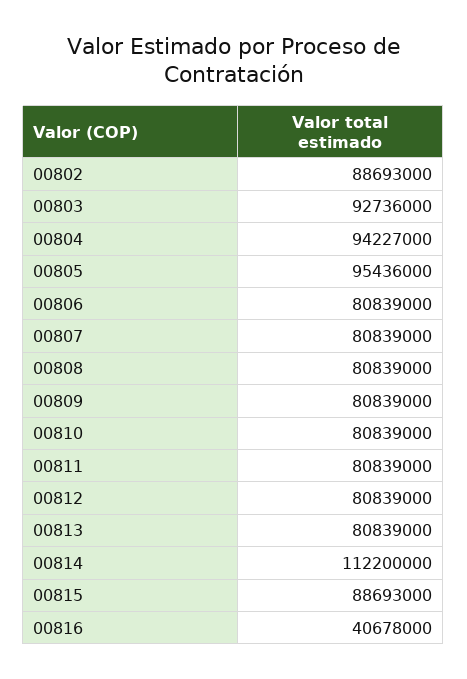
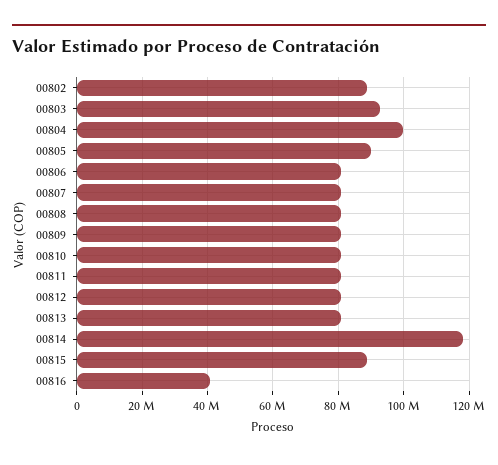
00804: 94227000 -> 100000000
00805: 95436000 -> 90000000
00814: 112200000 -> 118000000

